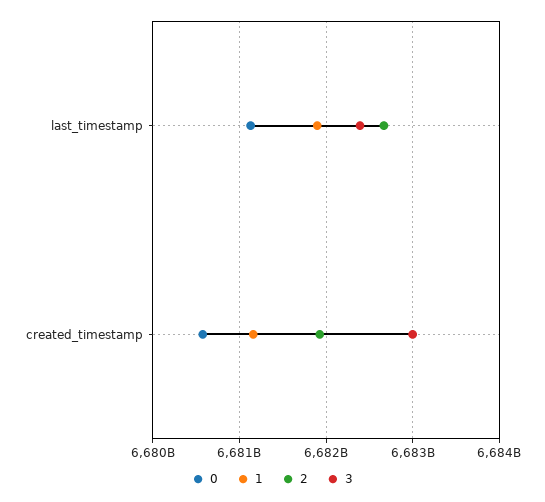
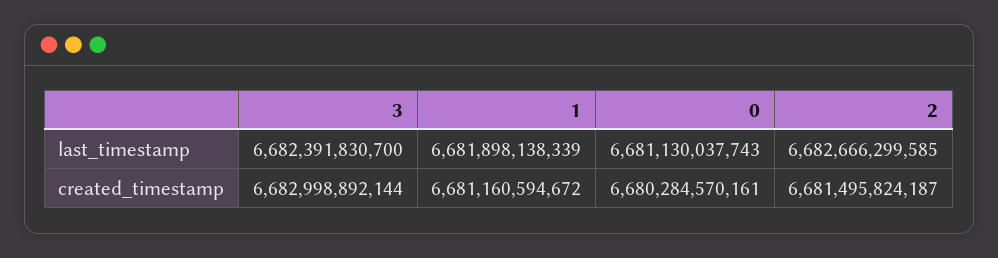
0, created_timestamp: 6680600000000 -> 6680284570161
2, created_timestamp: 6681900000000 -> 6681495824187

